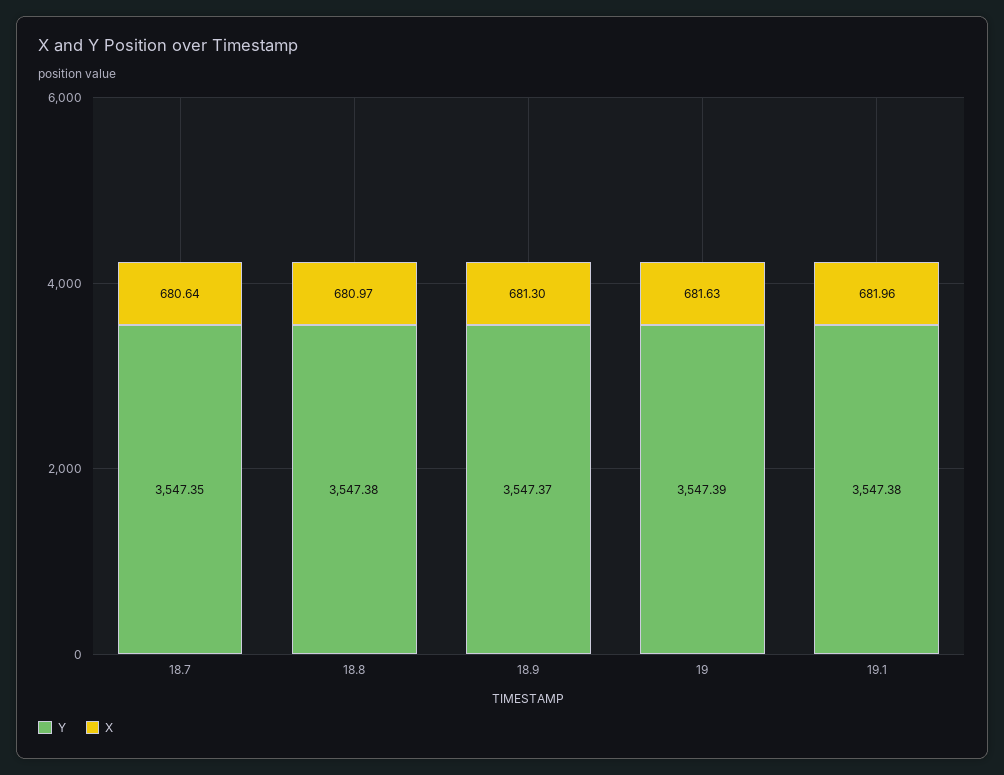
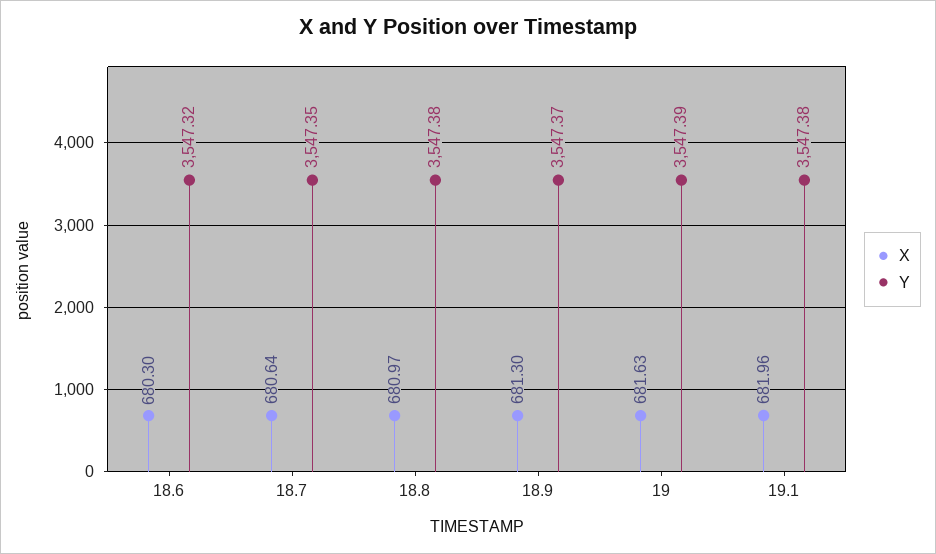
X, 18.6: none -> 680.3
Y, 18.6: none -> 3547.32

